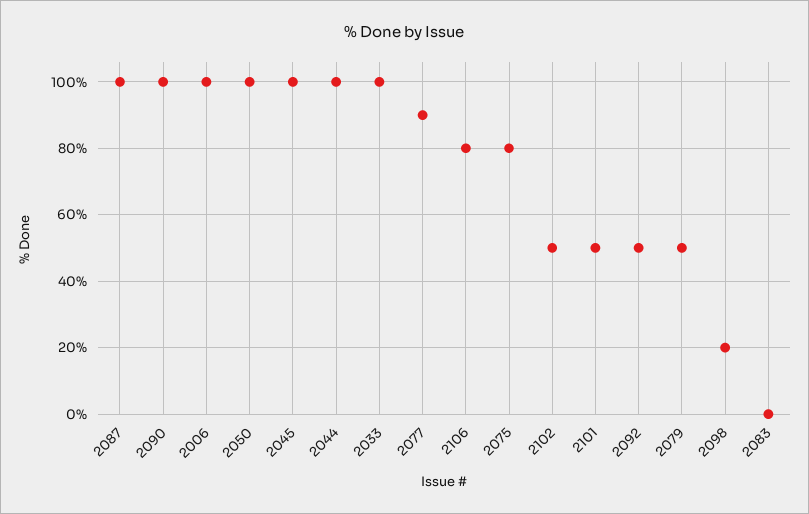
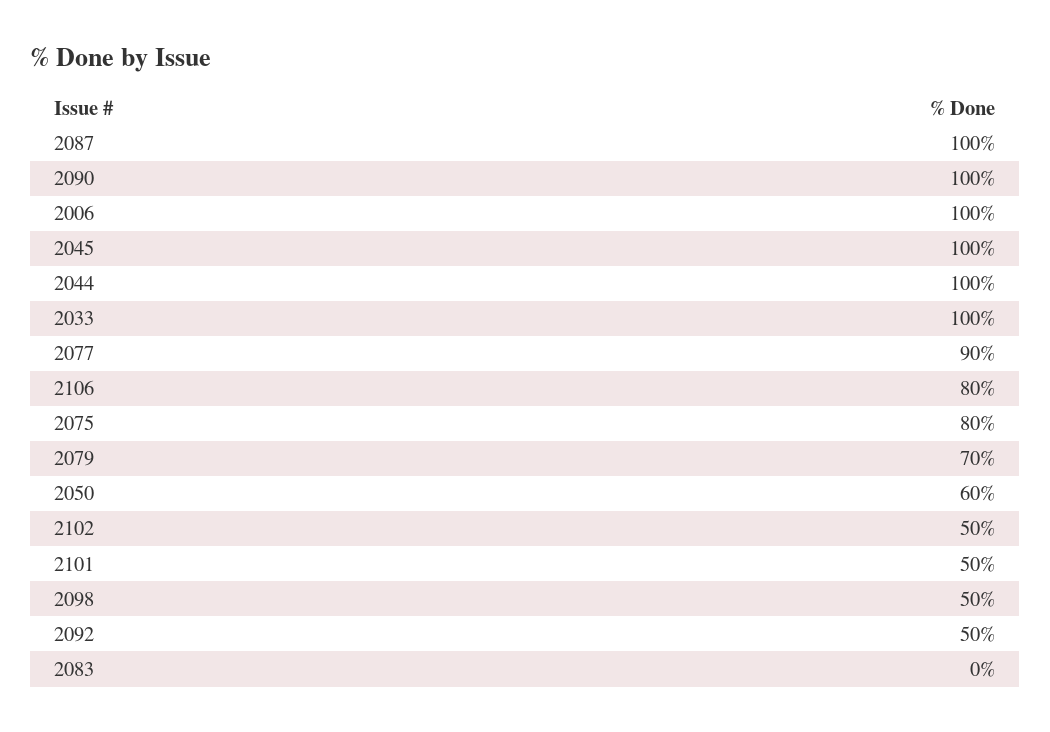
2050: 100 -> 60
2079: 50 -> 70
2098: 20 -> 50

